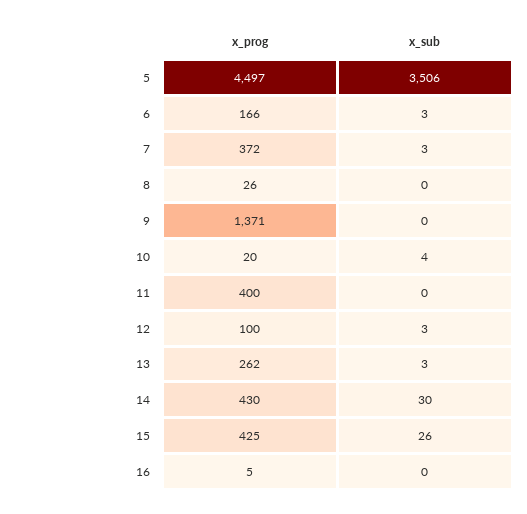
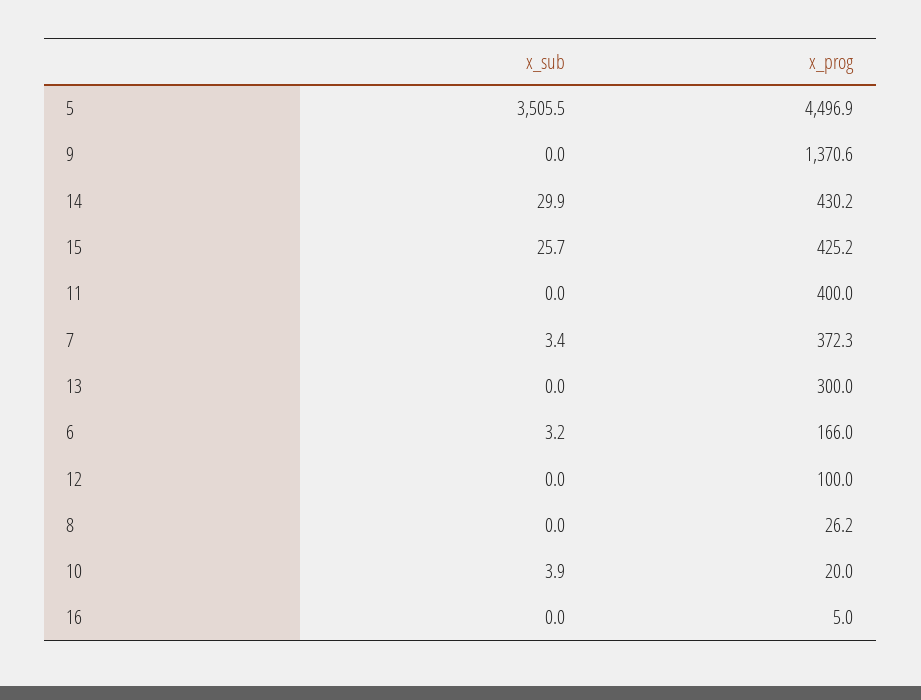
x_sub, 12: 3 -> 0
x_prog, 13: 262 -> 300
x_sub, 13: 3 -> 0

